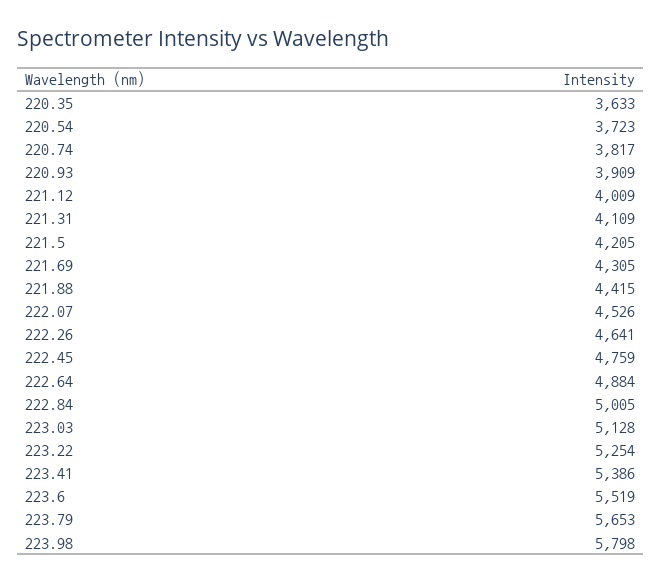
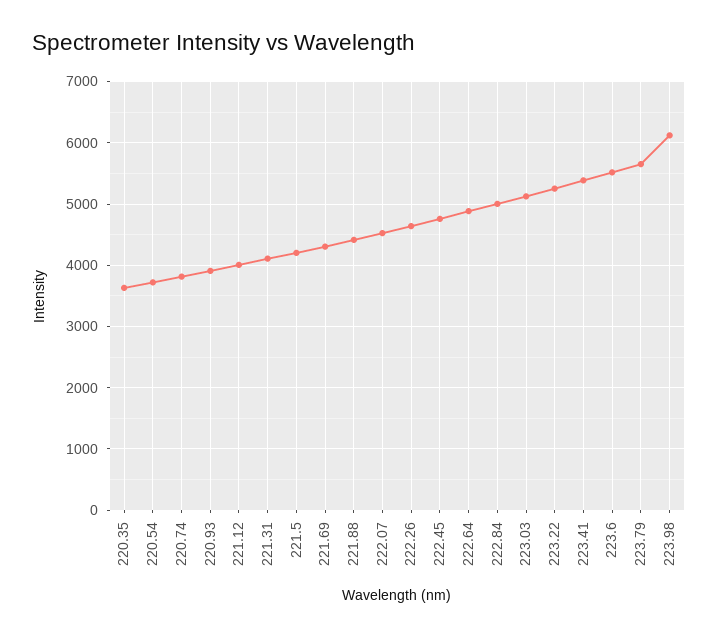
223.98: 5798 -> 6100

